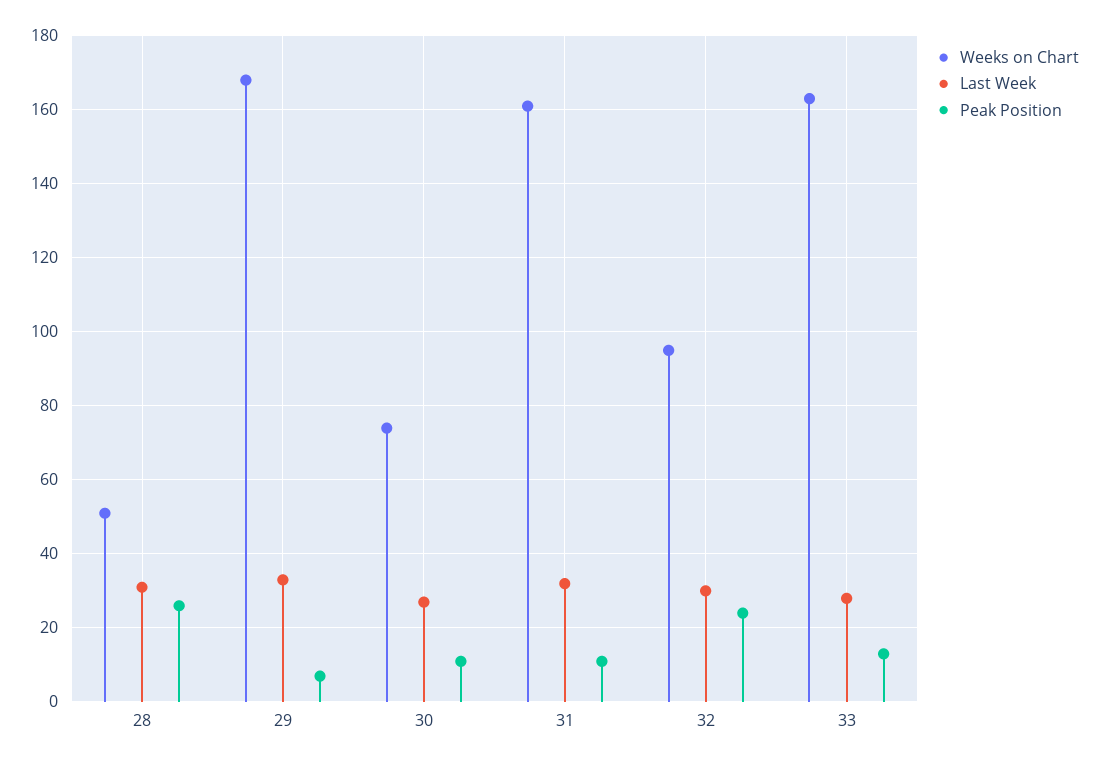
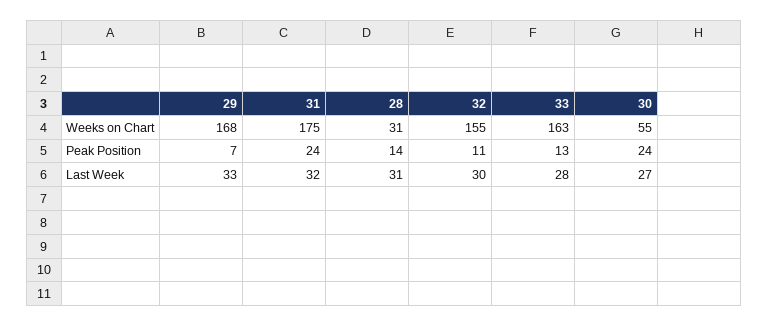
Weeks on Chart, 28: 50 -> 31
Peak Position, 28: 25 -> 14
Weeks on Chart, 30: 75 -> 55
Peak Position, 30: 10 -> 24
Weeks on Chart, 31: 160 -> 175
Peak Position, 31: 10 -> 24
Weeks on Chart, 32: 95 -> 155
Peak Position, 32: 25 -> 11

